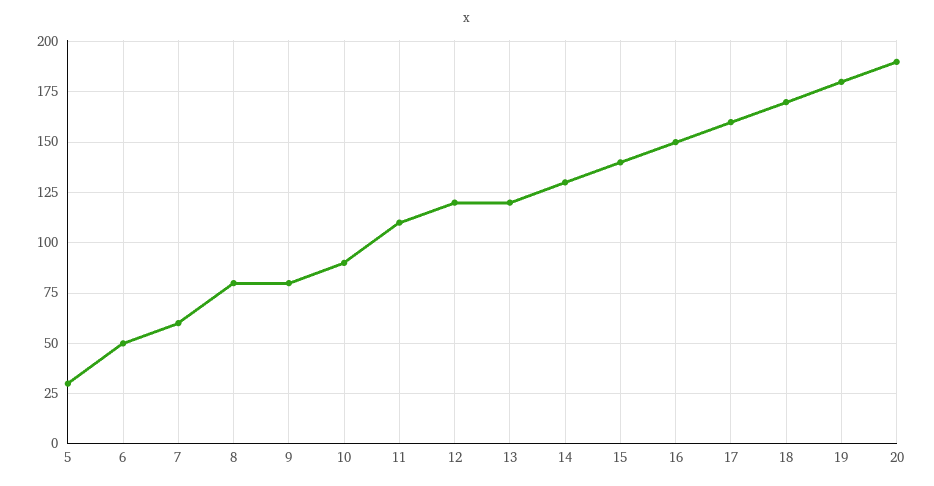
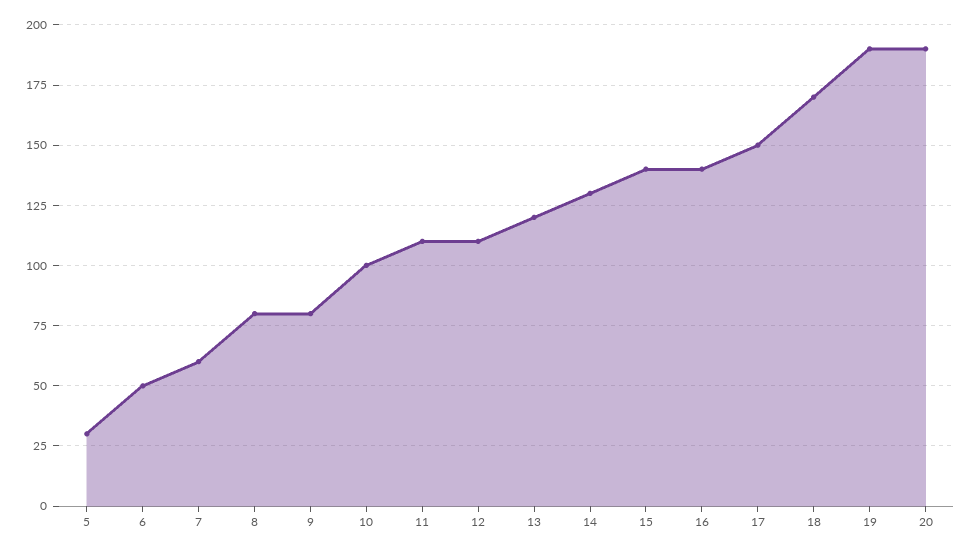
10: 90 -> 100
12: 120 -> 110
16: 150 -> 140
17: 160 -> 150
19: 180 -> 190

